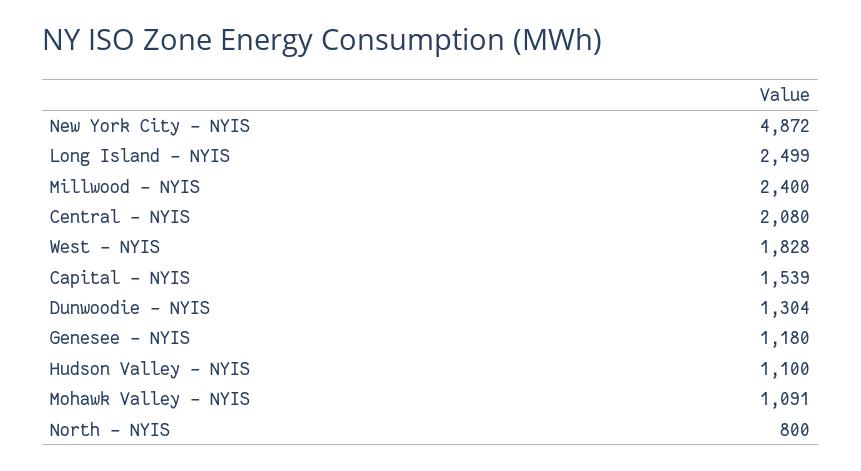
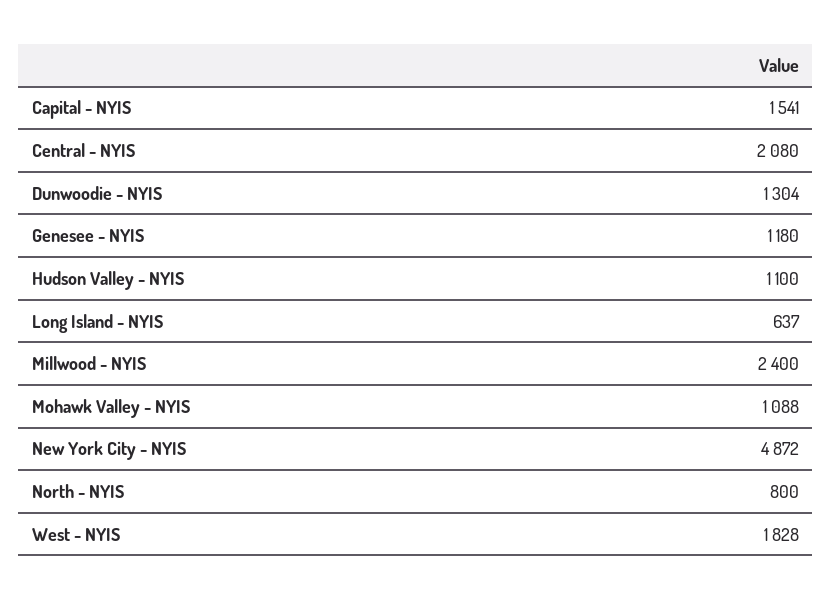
Long Island - NYIS: 2499 -> 637
Capital - NYIS: 1539 -> 1541
Mohawk Valley - NYIS: 1091 -> 1088

